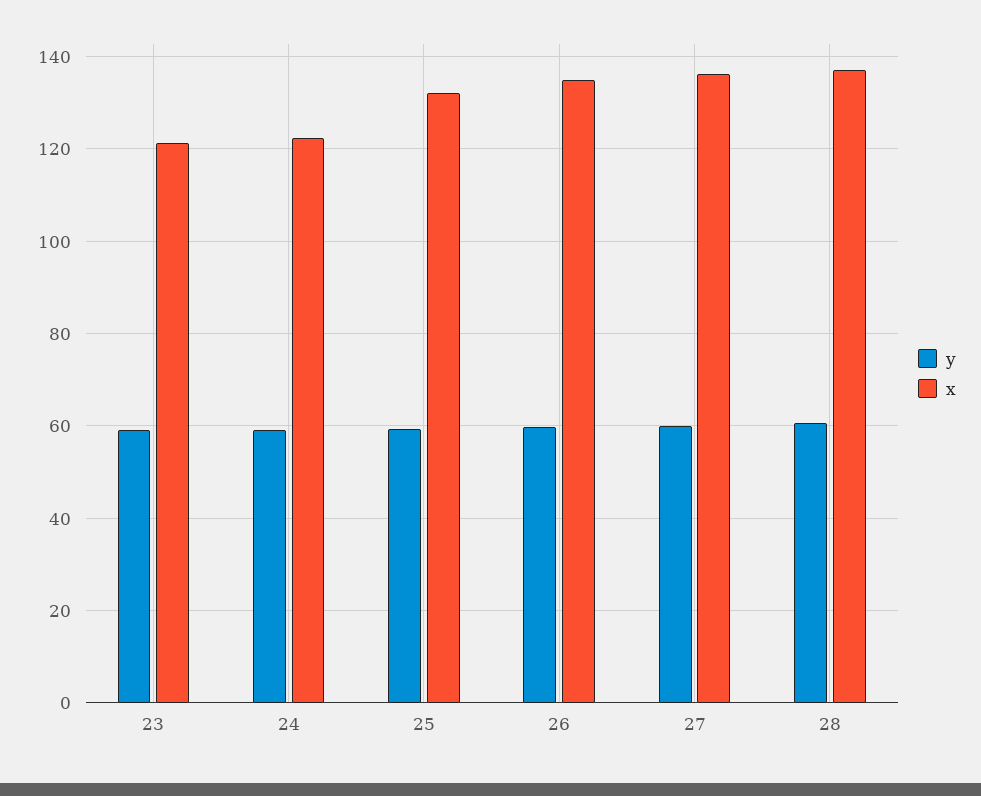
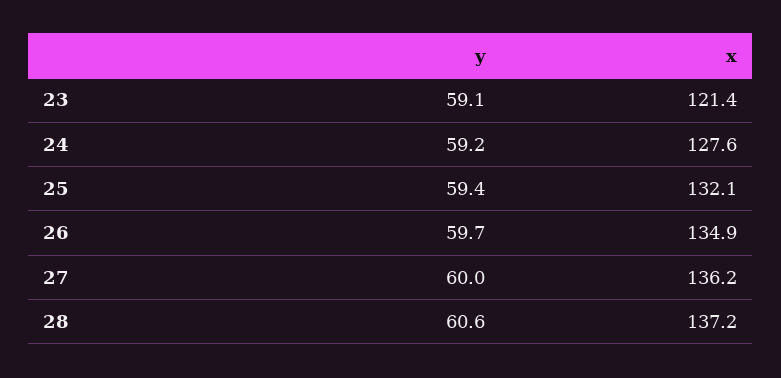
x, 24: 122 -> 127.6

